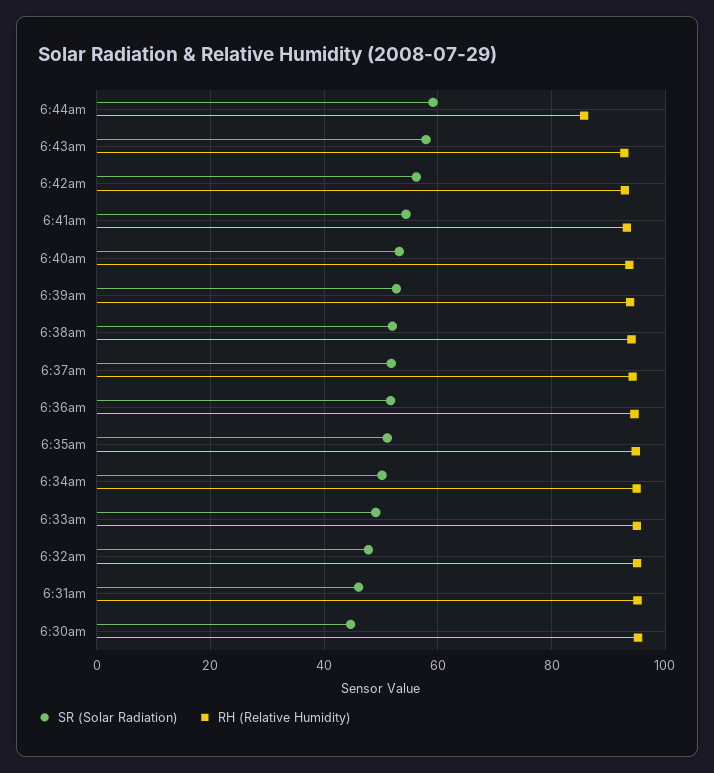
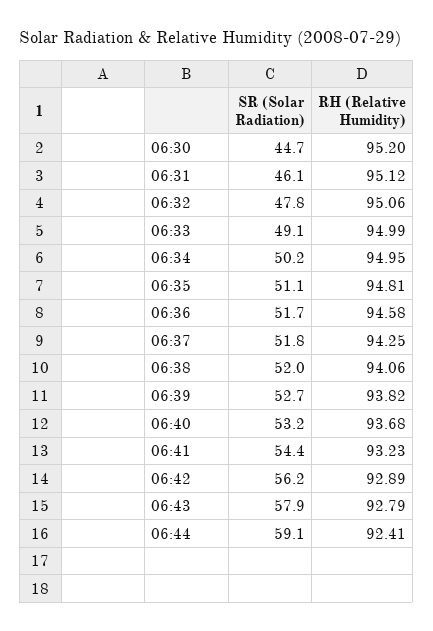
RH (Relative Humidity), 6:44am: 86 -> 92.41

